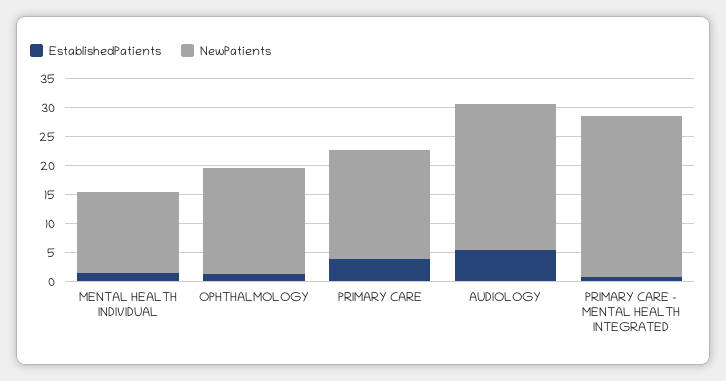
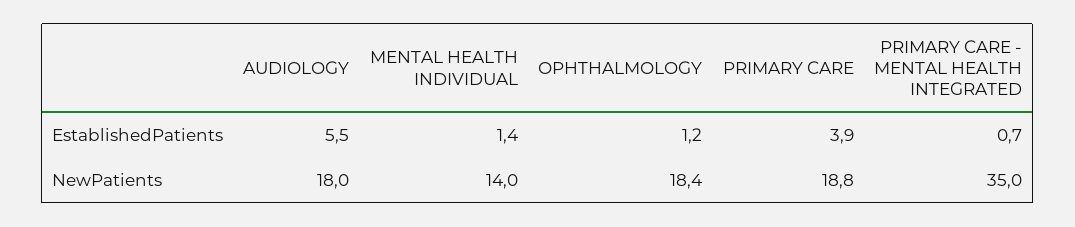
NewPatients, AUDIOLOGY: 25 -> 18
NewPatients, PRIMARY CARE - MENTAL HEALTH INTEGRATED: 27.5 -> 35

